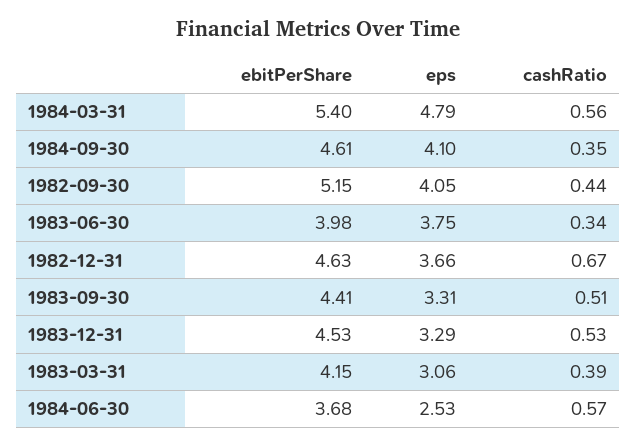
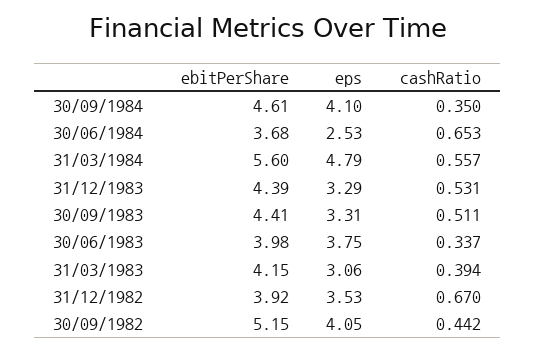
ebitPerShare, 1984-03-31: 5.4 -> 5.6
ebitPerShare, 1982-12-31: 4.63 -> 3.92
eps, 1982-12-31: 3.66 -> 3.53
ebitPerShare, 1983-12-31: 4.53 -> 4.39
cashRatio, 1984-06-30: 0.57 -> 0.653

